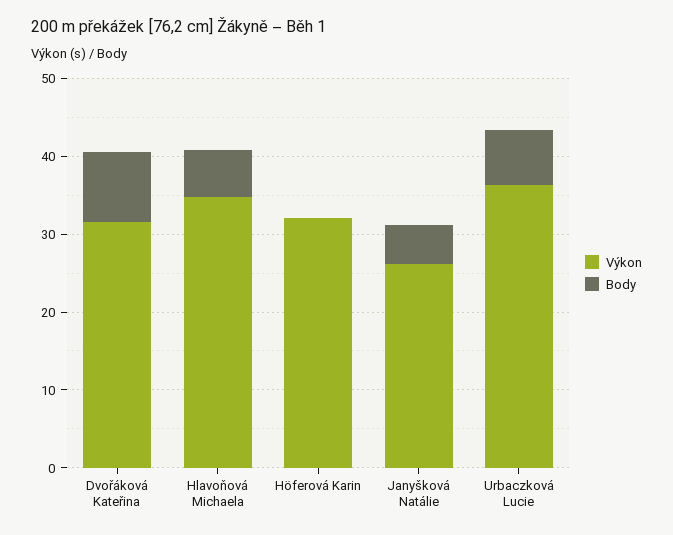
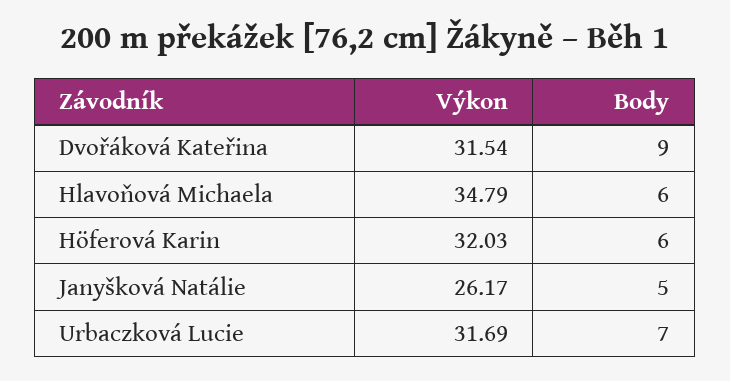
Body, Höferová Karin: 0 -> 6
Výkon, Urbaczková Lucie: 36 -> 31.69

